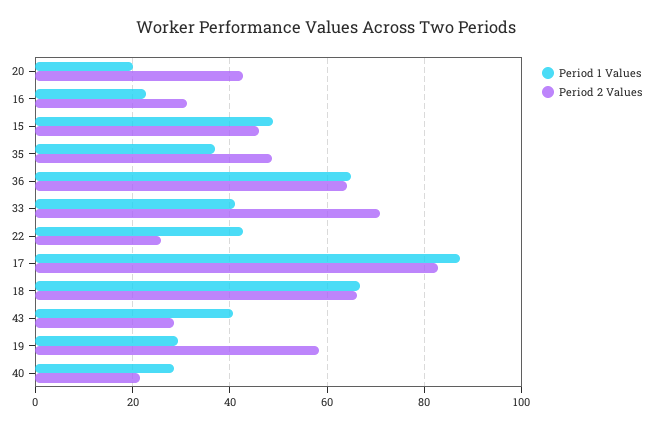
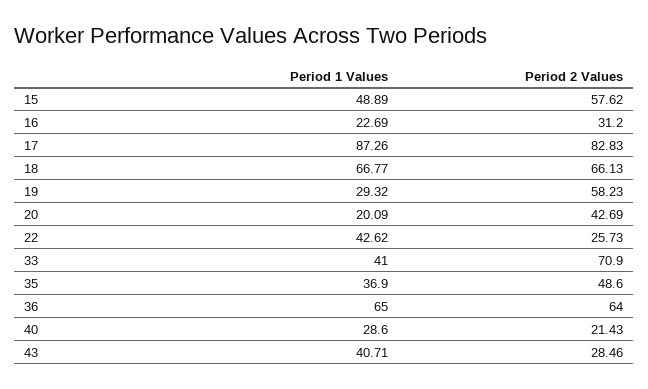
Period 2 Values, 15: 46 -> 57.62

